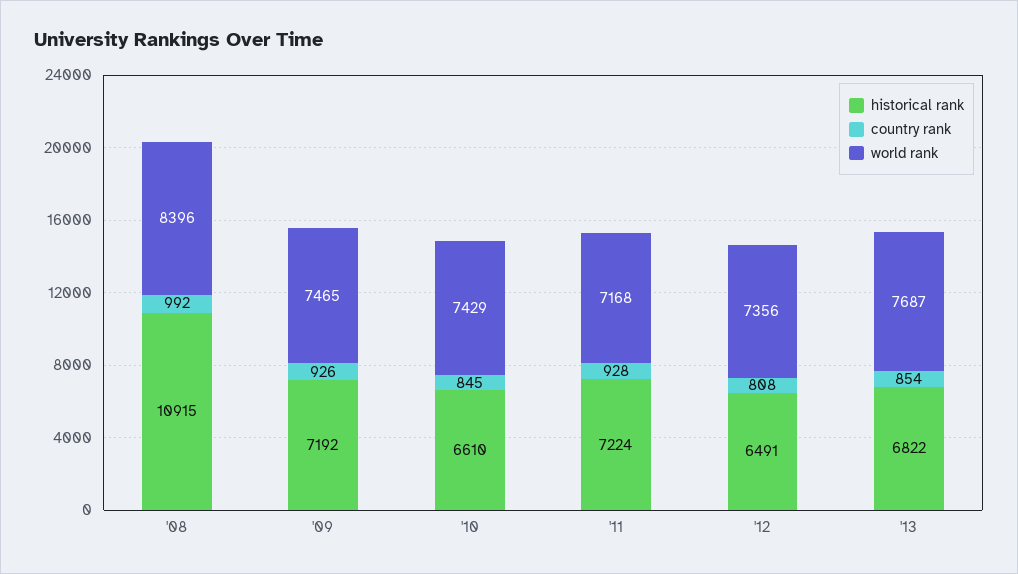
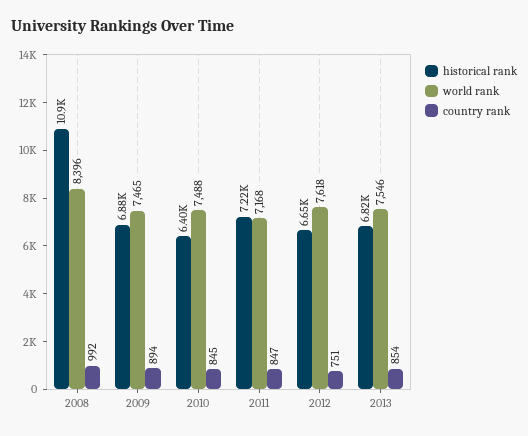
historical rank, '09: 7192 -> 6880
country rank, '09: 926 -> 894
historical rank, '10: 6610 -> 6400
world rank, '10: 7429 -> 7488
country rank, '11: 928 -> 847
historical rank, '12: 6491 -> 6650
country rank, '12: 808 -> 751
world rank, '12: 7356 -> 7618
world rank, '13: 7687 -> 7546

